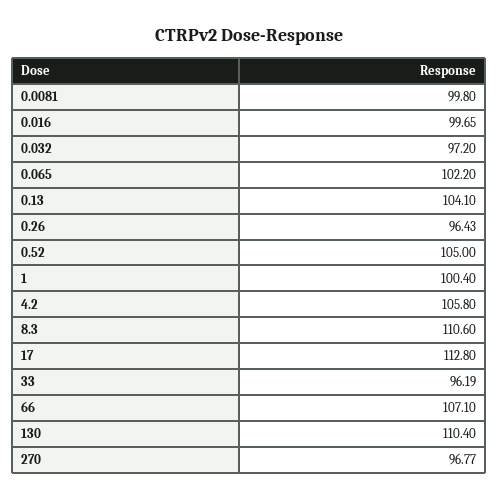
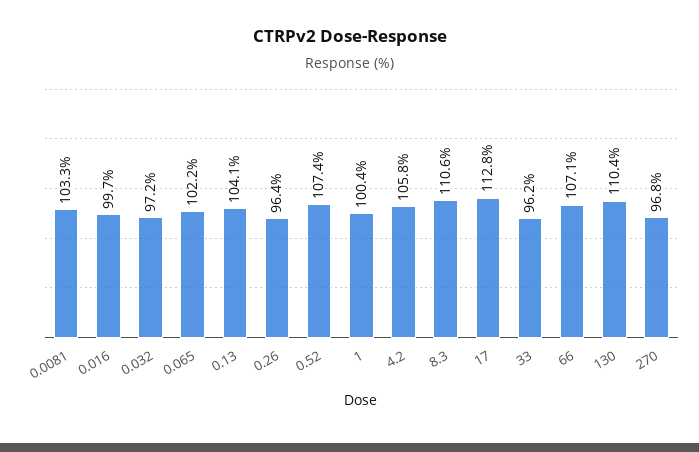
0.0081: 99.8 -> 103.3
0.52: 105 -> 107.4

